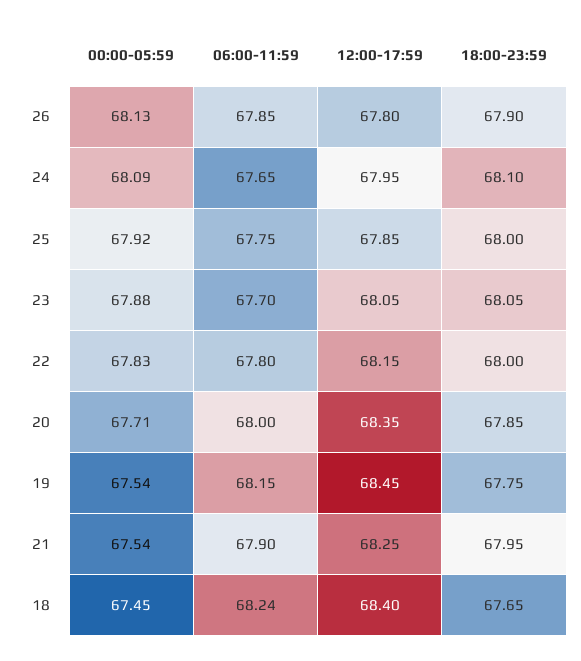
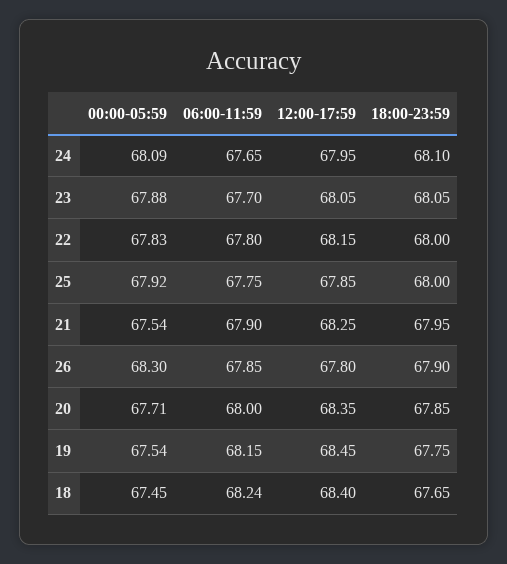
00:00-05:59, 26: 68.13 -> 68.3

